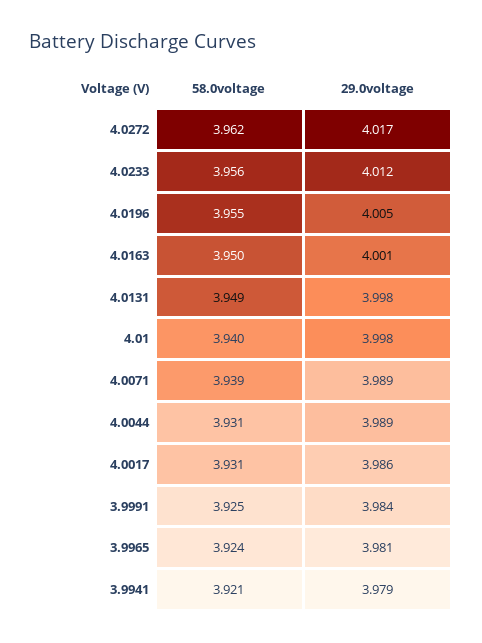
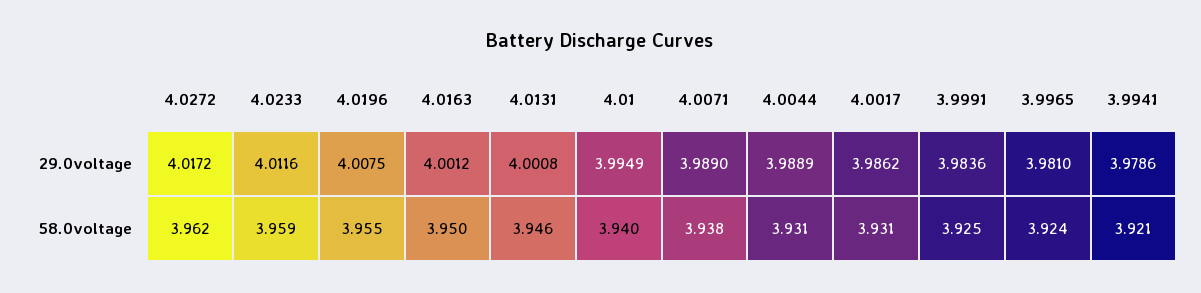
58.0voltage, 4.0233: 3.956 -> 3.959
29.0voltage, 4.0196: 4.005 -> 4.0075
58.0voltage, 4.0131: 3.949 -> 3.946
29.0voltage, 4.0131: 3.998 -> 4.0008
29.0voltage, 4.01: 3.998 -> 3.9949
58.0voltage, 4.0071: 3.939 -> 3.938

